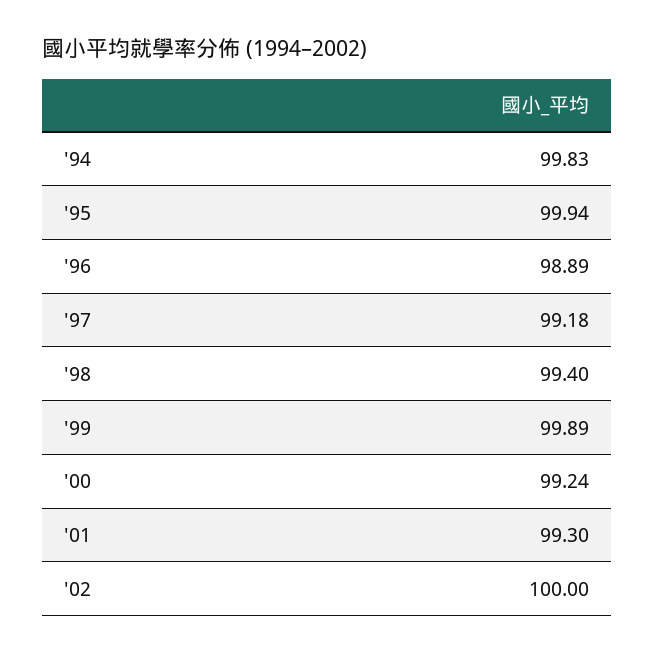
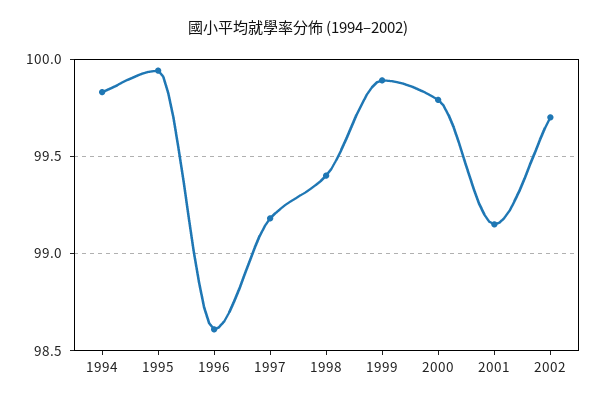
'96: 98.89 -> 98.6
'00: 99.24 -> 99.8
'01: 99.3 -> 99.15
'02: 100 -> 99.7

